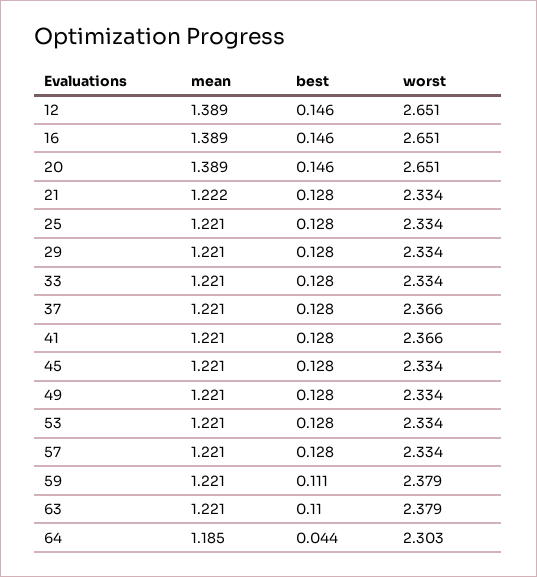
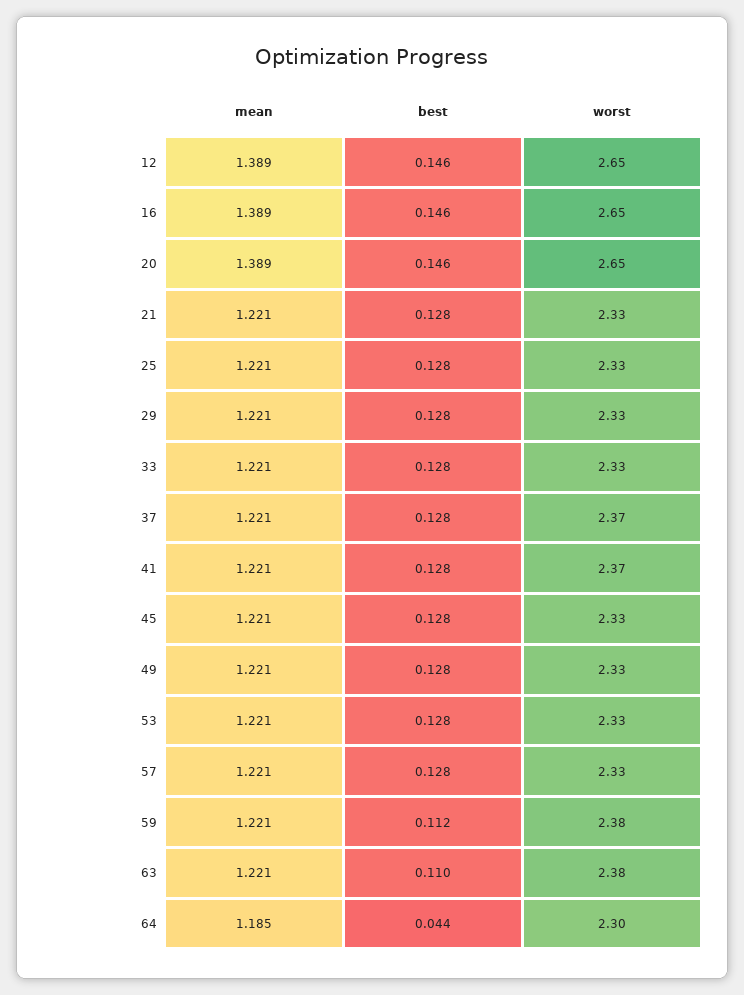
mean, 21: 1.222 -> 1.221
best, 59: 0.111 -> 0.112

